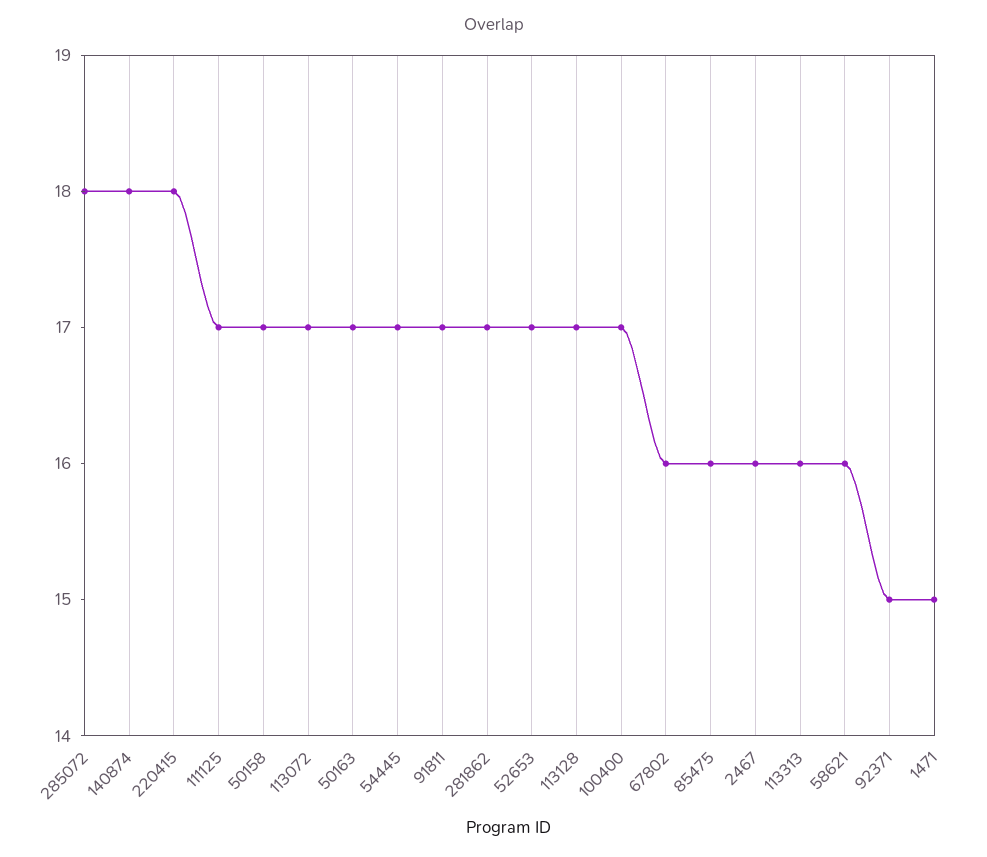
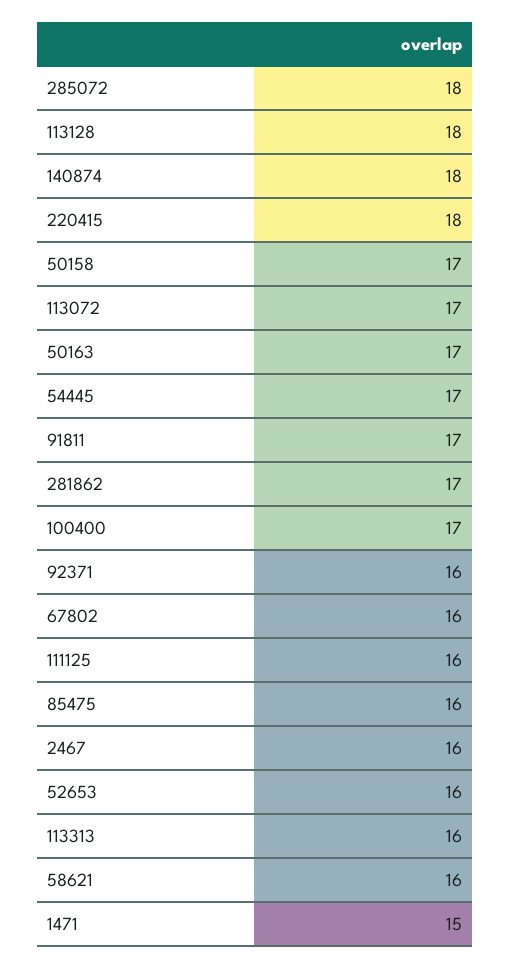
111125: 17 -> 16
52653: 17 -> 16
113128: 17 -> 18
92371: 15 -> 16

